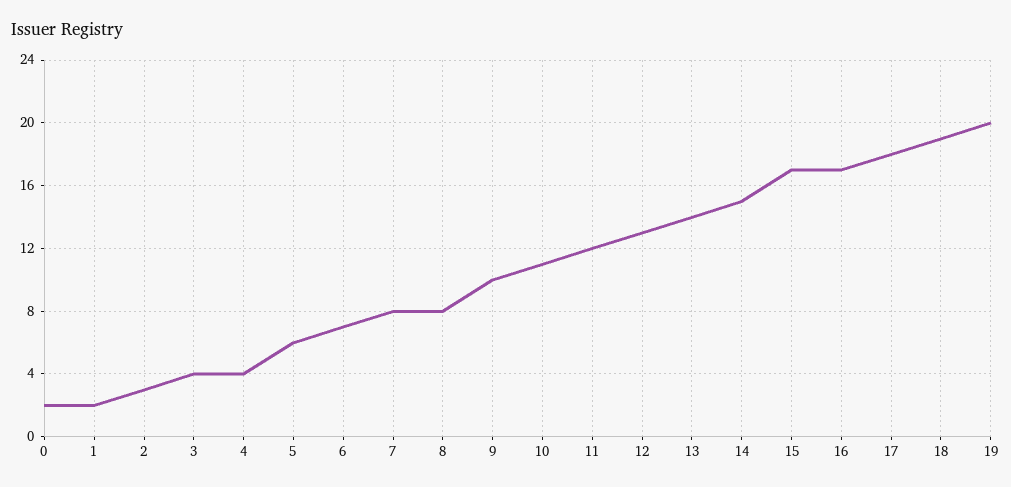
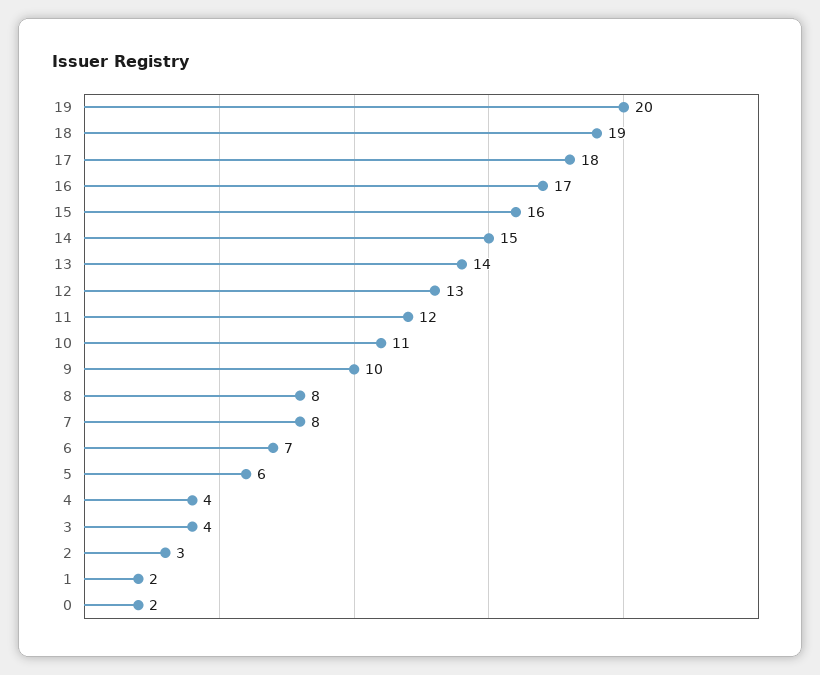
15: 17 -> 16

